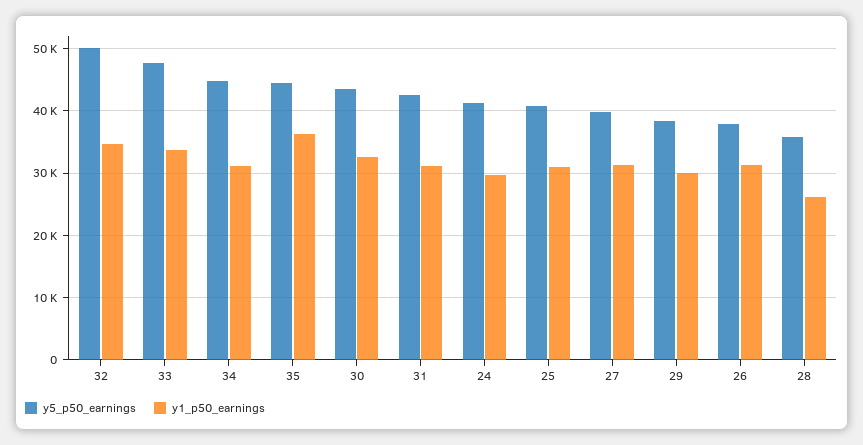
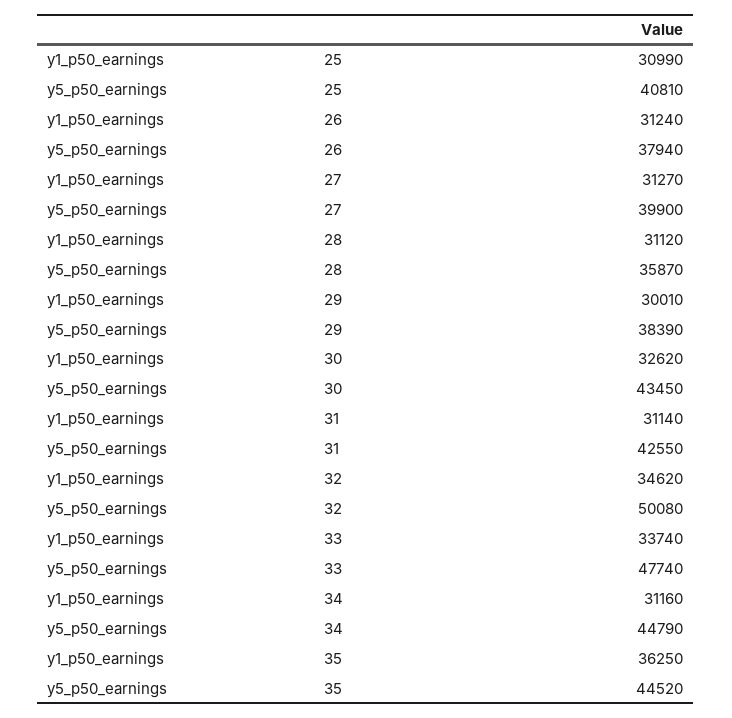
y5_p50_earnings, 24: 41000 -> none
y1_p50_earnings, 24: 30000 -> none
y1_p50_earnings, 28: 26000 -> 31120

